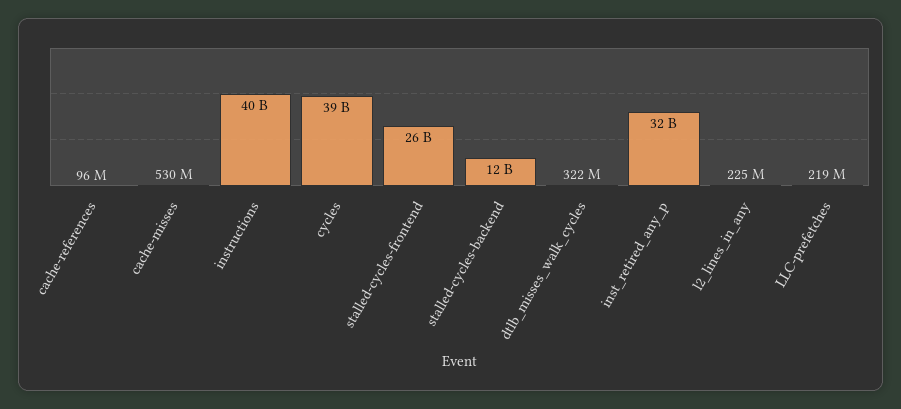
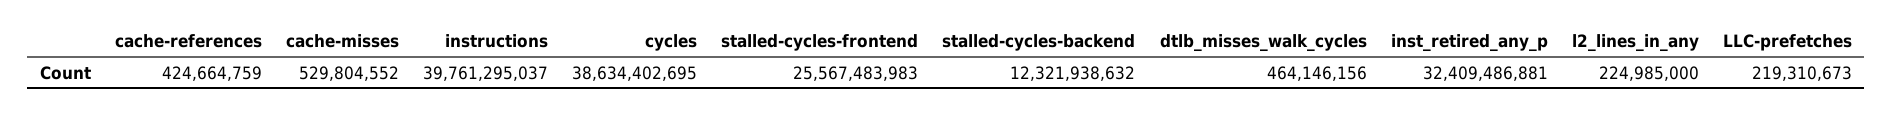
cache-references: 96000000 -> 424664759
dtlb_misses_walk_cycles: 322000000 -> 464146156

